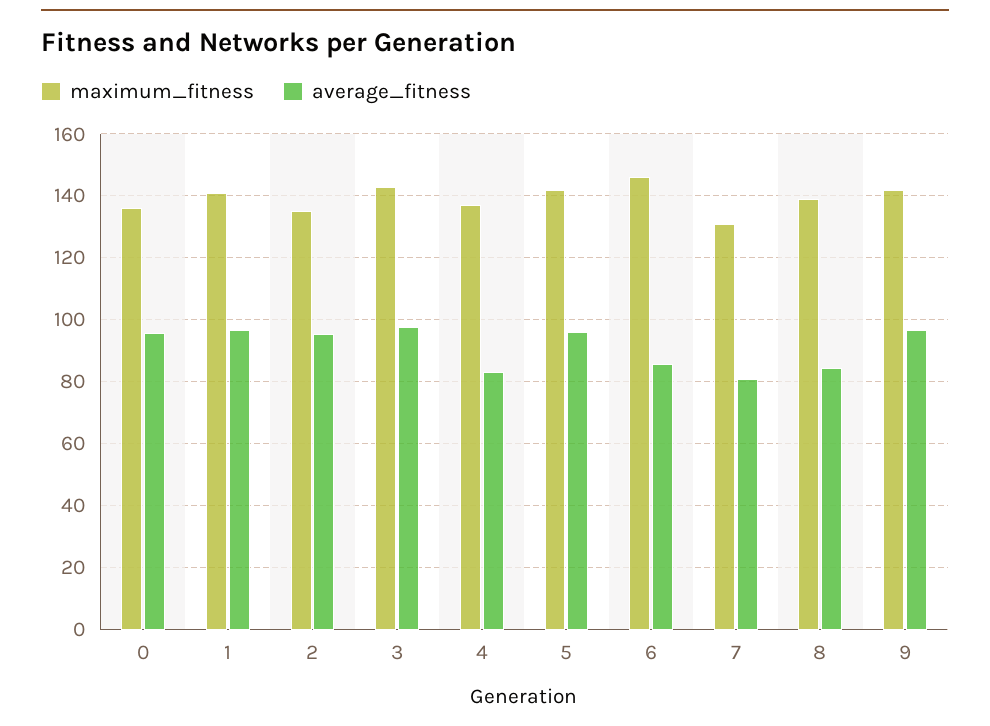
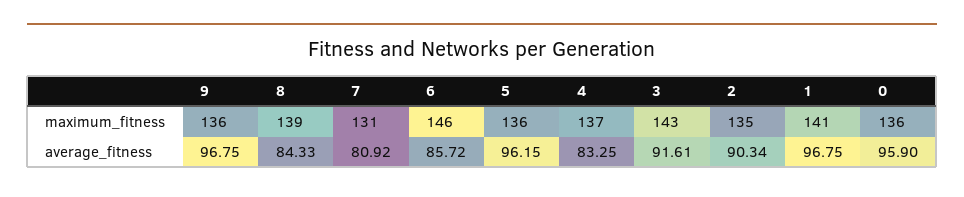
average_fitness, 2: 96 -> 90.34
average_fitness, 3: 98 -> 91.61
maximum_fitness, 5: 142 -> 136
maximum_fitness, 9: 142 -> 136

